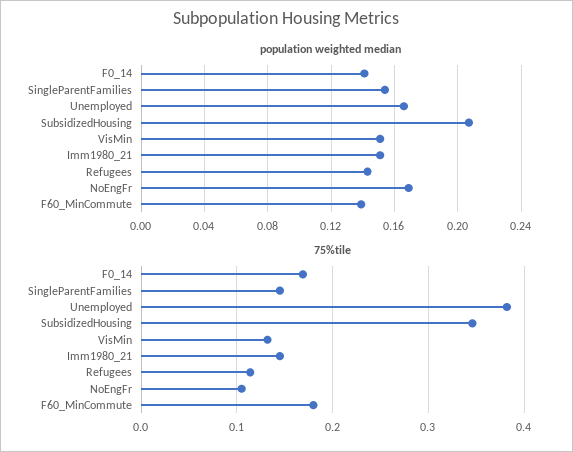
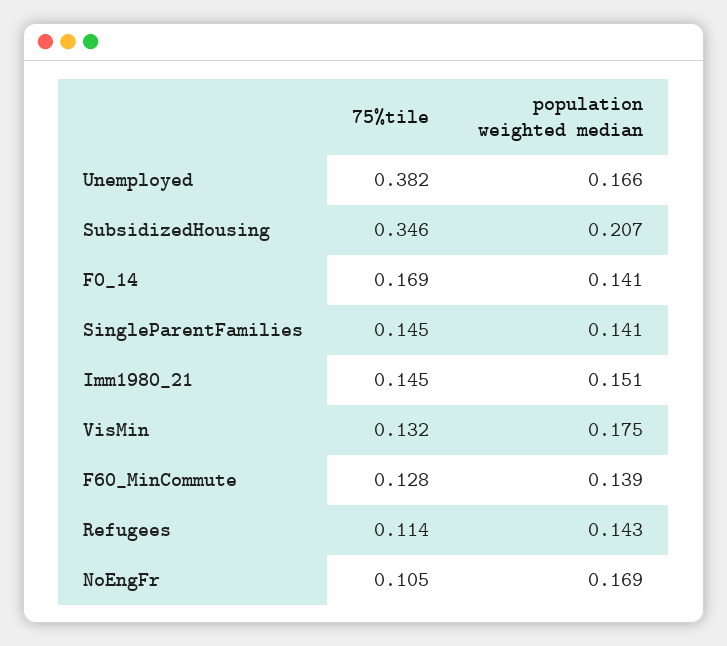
population weighted median, SingleParentFamilies: 0.155 -> 0.141
population weighted median, VisMin: 0.15 -> 0.175
75%tile, F60_MinCommute: 0.18 -> 0.128

